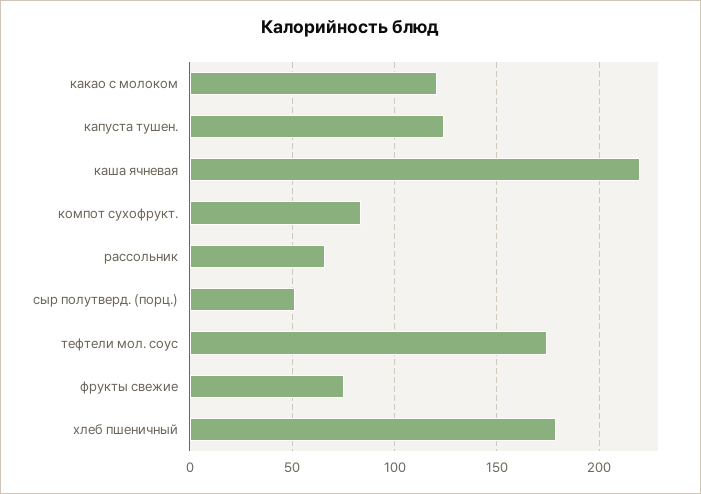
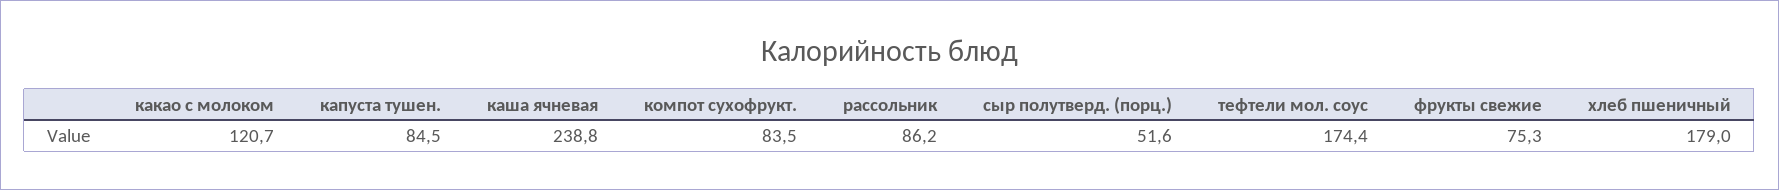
капуста тушен.: 125 -> 84.5
каша ячневая: 220 -> 238.8
рассольник: 65 -> 86.2

